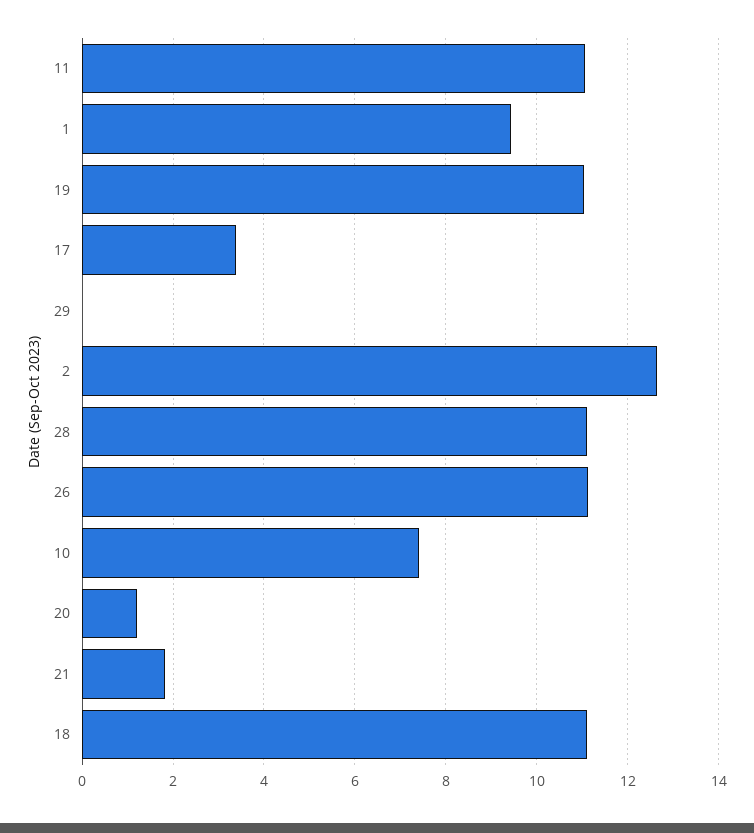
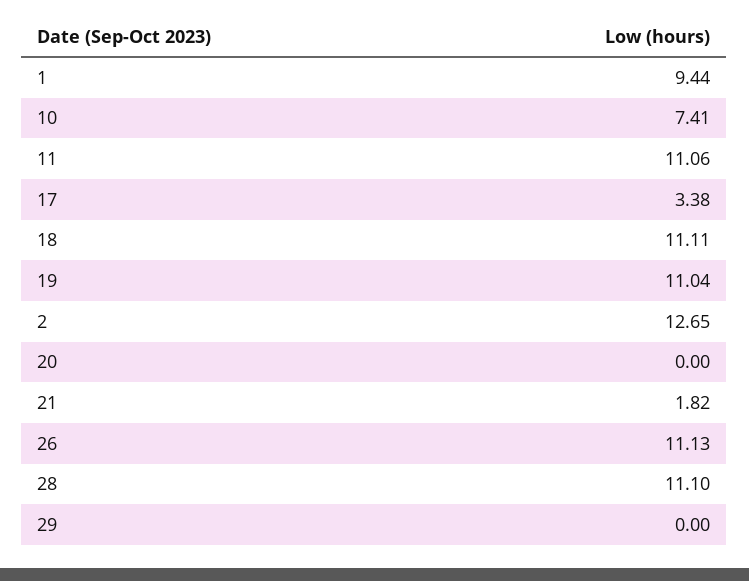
20: 1.2 -> 0

